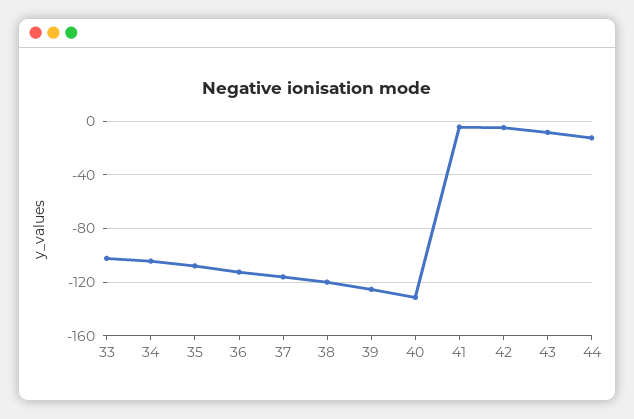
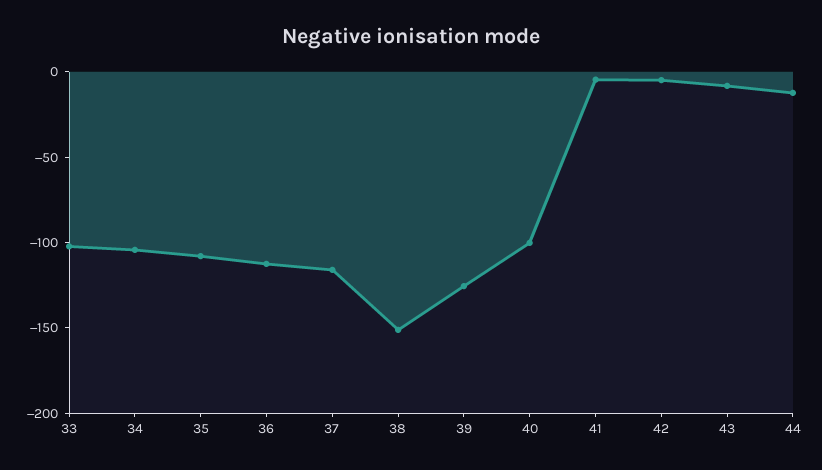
38: -120 -> -150
40: -130 -> -100

